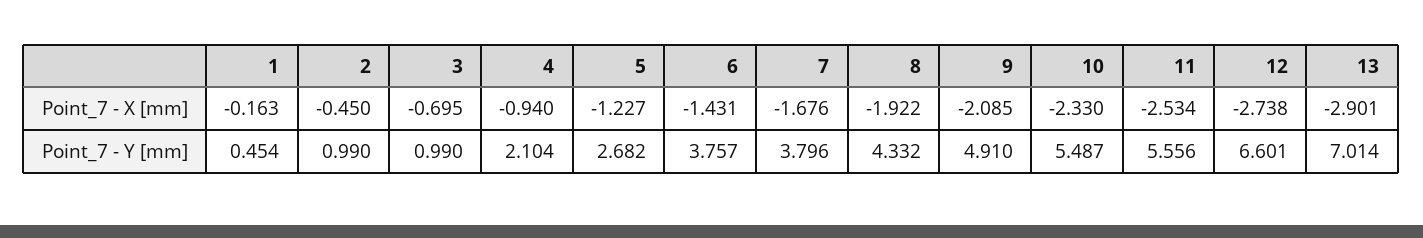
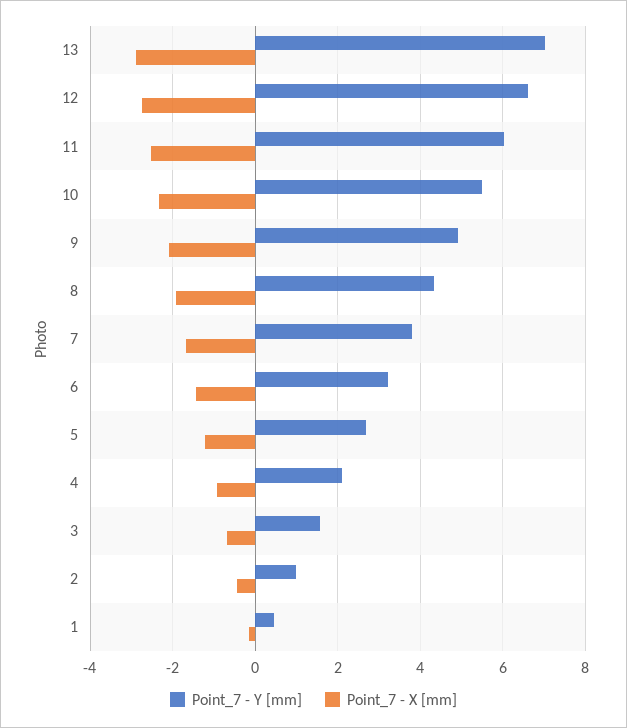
Point_7 - Y [mm], 3: 0.99 -> 1.6
Point_7 - Y [mm], 6: 3.757 -> 3.2
Point_7 - Y [mm], 11: 5.556 -> 6

